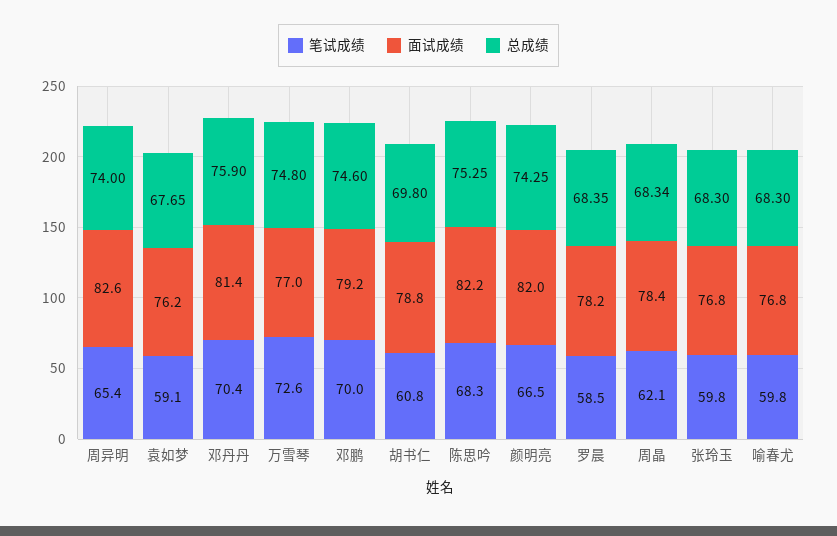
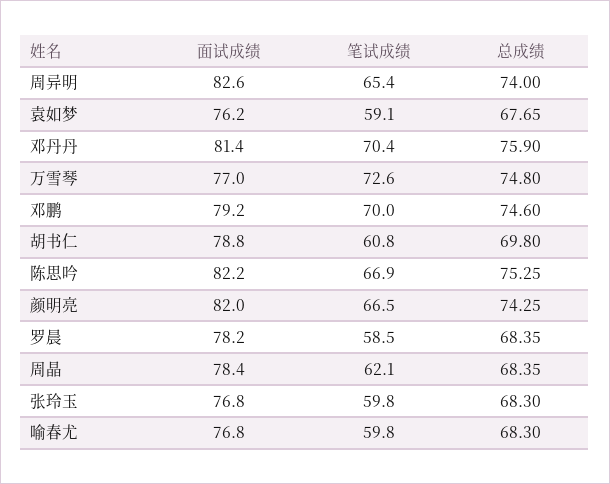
笔试成绩, 陈思吟: 68.3 -> 66.9
总成绩, 周晶: 68.34 -> 68.35

